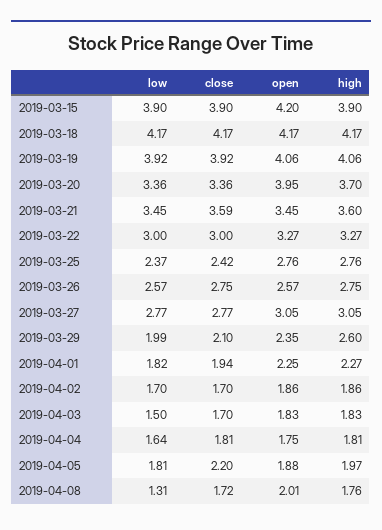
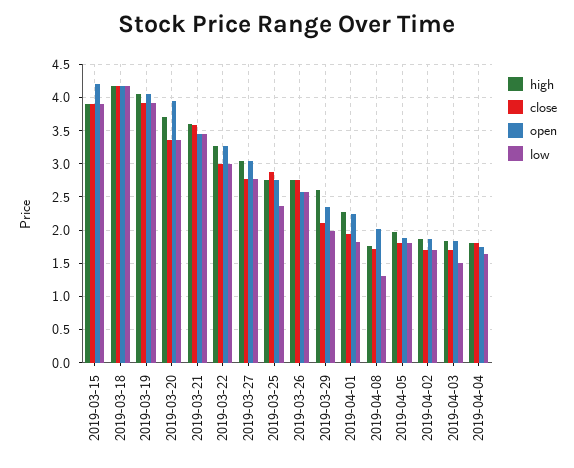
close, 2019-03-25: 2.42 -> 2.9
close, 2019-04-05: 2.2 -> 1.8

